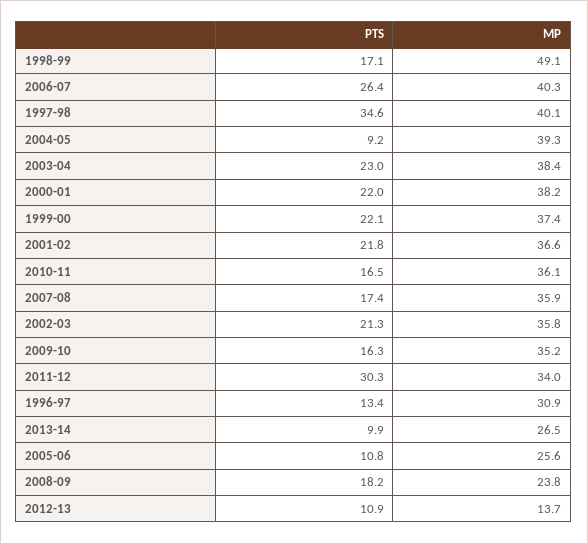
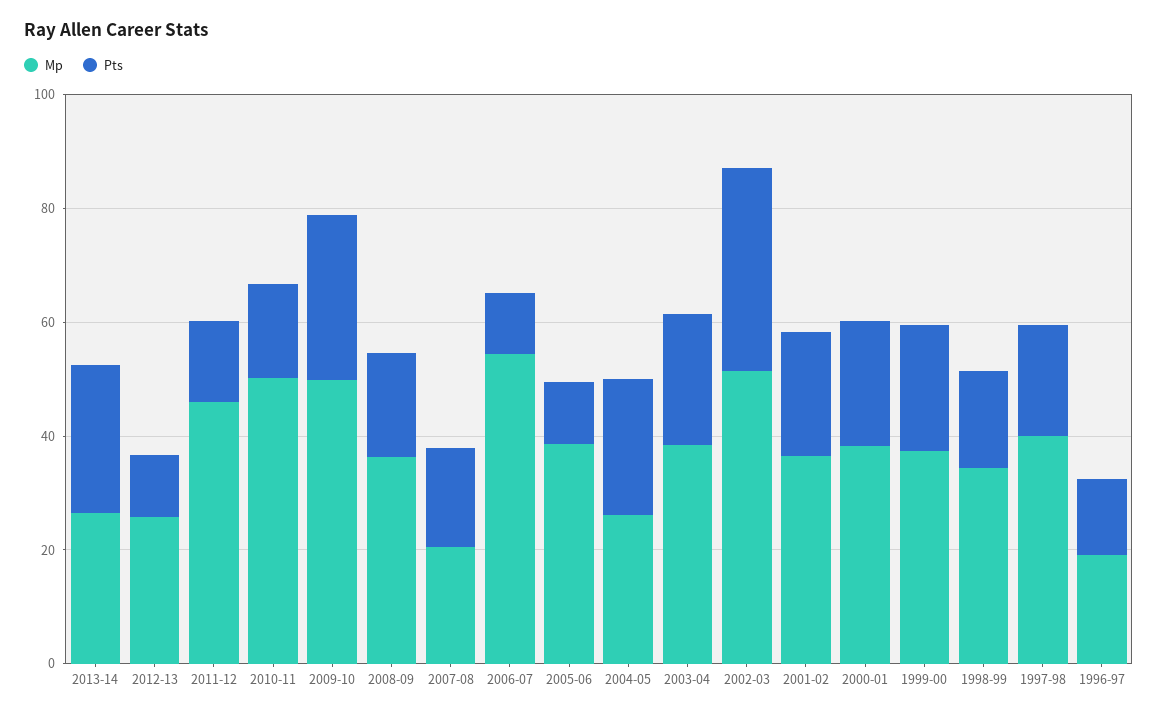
MP, 1998-99: 49.1 -> 35
PTS, 2006-07: 26.4 -> 10
MP, 2006-07: 40.3 -> 55
PTS, 1997-98: 34.6 -> 20
PTS, 2004-05: 9.2 -> 25
MP, 2004-05: 39.3 -> 25
MP, 2010-11: 36.1 -> 50
MP, 2007-08: 35.9 -> 20
PTS, 2002-03: 21.3 -> 35
MP, 2002-03: 35.8 -> 50
PTS, 2009-10: 16.3 -> 30
MP, 2009-10: 35.2 -> 50
PTS, 2011-12: 30.3 -> 15
MP, 2011-12: 34 -> 45
MP, 1996-97: 30.9 -> 20
PTS, 2013-14: 9.9 -> 25
MP, 2005-06: 25.6 -> 40
MP, 2008-09: 23.8 -> 35
MP, 2012-13: 13.7 -> 25

